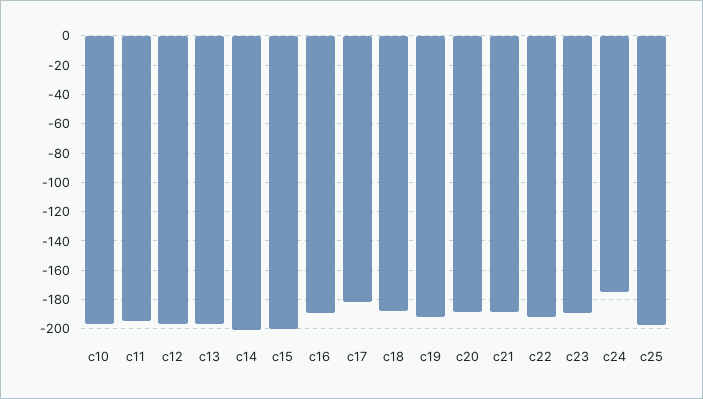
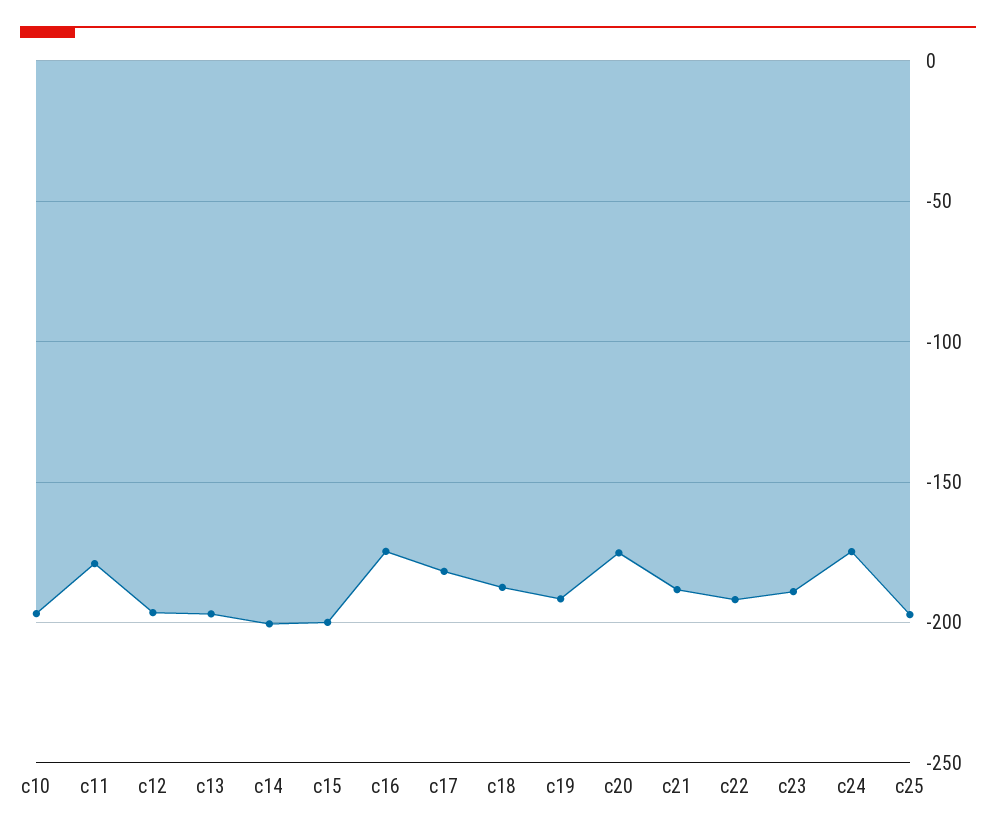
c11: -195 -> -180
c16: -190 -> -175
c20: -190 -> -175

